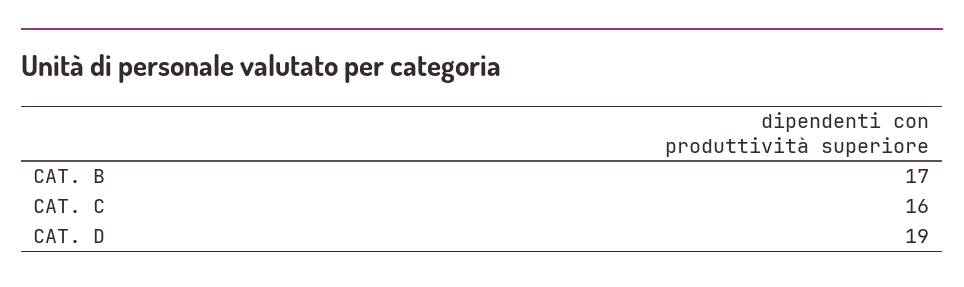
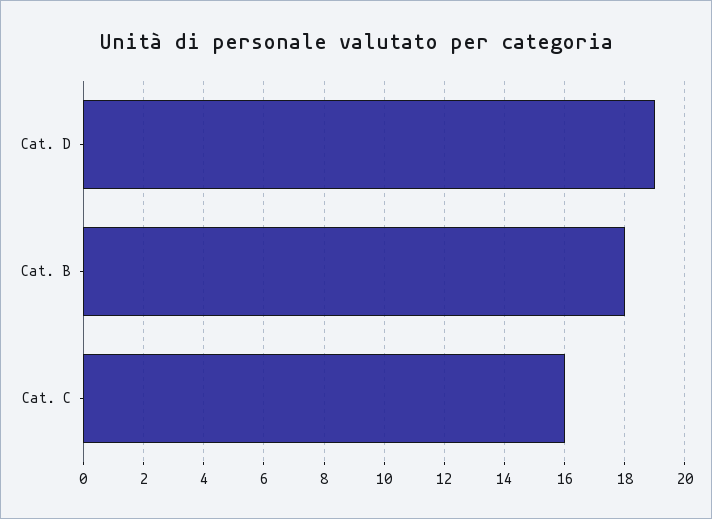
CAT. B: 17 -> 18

